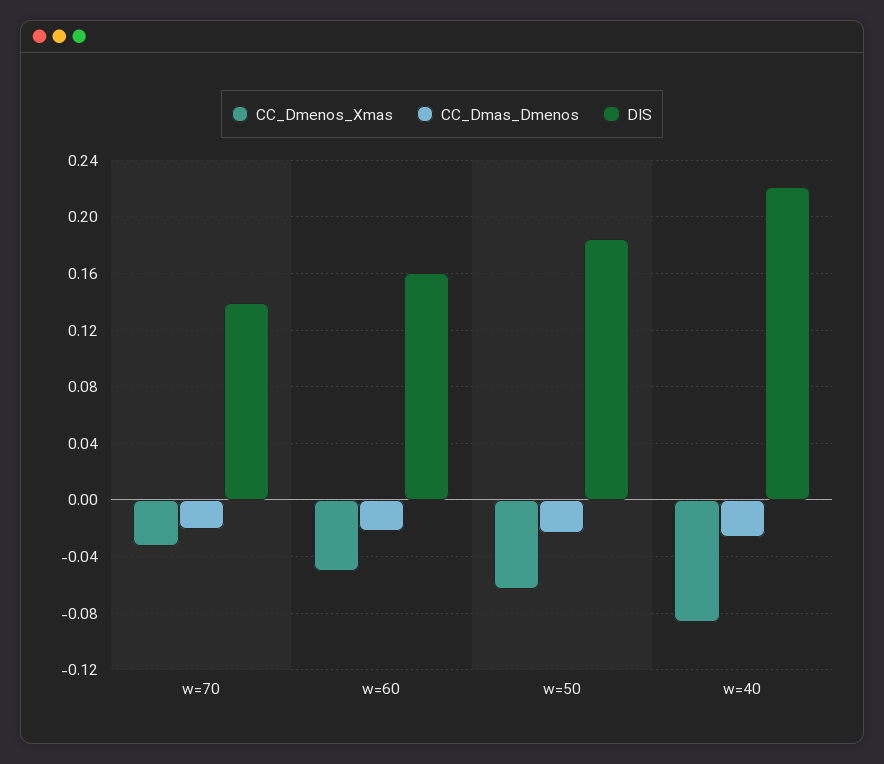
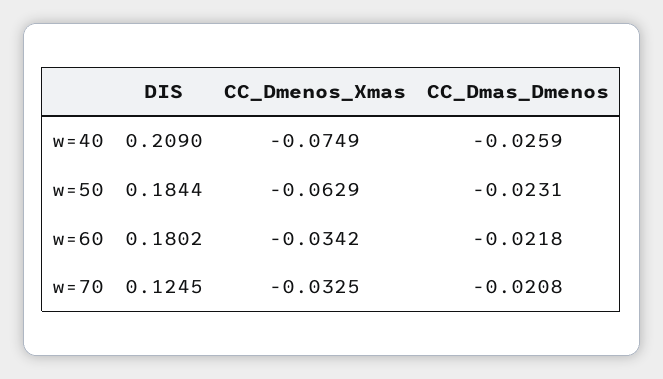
DIS, w=70: 0.14 -> 0.1245
CC_Dmenos_Xmas, w=60: -0.05 -> -0.0342
DIS, w=60: 0.16 -> 0.1802
CC_Dmenos_Xmas, w=40: -0.085 -> -0.0749
DIS, w=40: 0.22 -> 0.209

